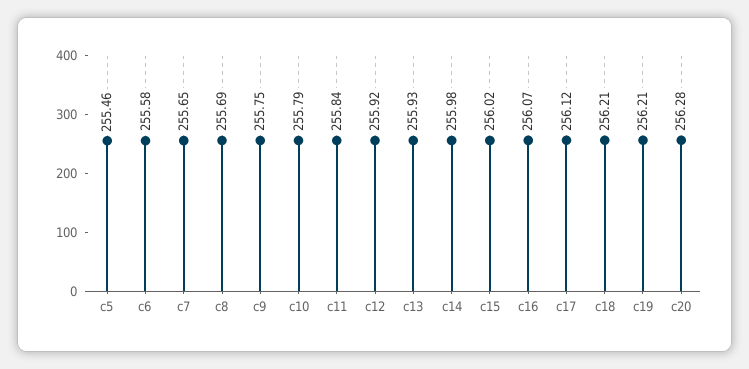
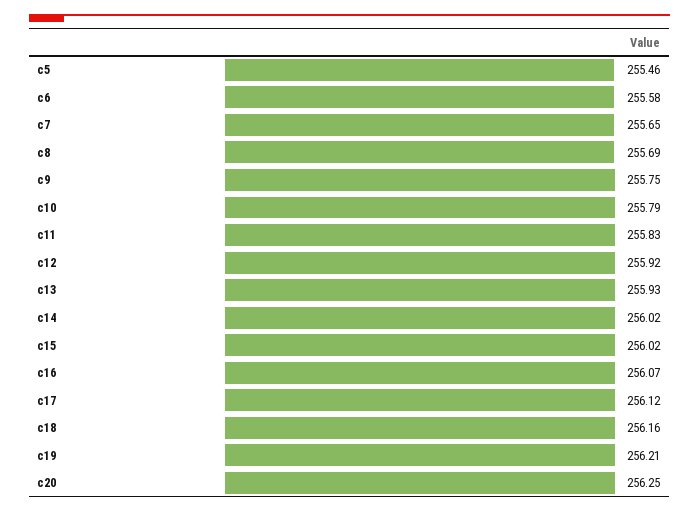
c11: 255.84 -> 255.83
c14: 255.98 -> 256.02
c18: 256.21 -> 256.16
c20: 256.28 -> 256.25

